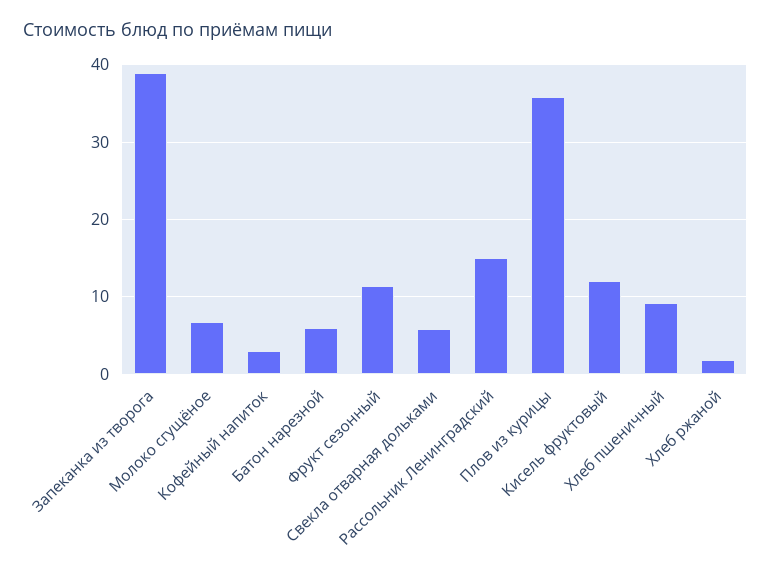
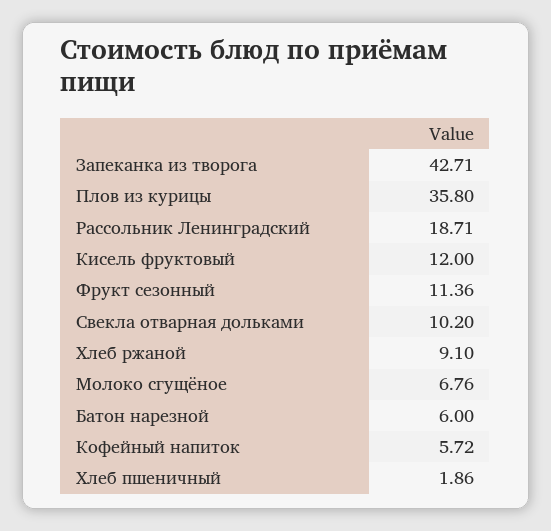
Запеканка из творога: 39 -> 42.71
Кофейный напиток: 3 -> 5.72
Свекла отварная дольками: 6 -> 10.2
Рассольник Ленинградский: 15 -> 18.71
Хлеб пшеничный: 9 -> 1.86
Хлеб ржаной: 2 -> 9.1

